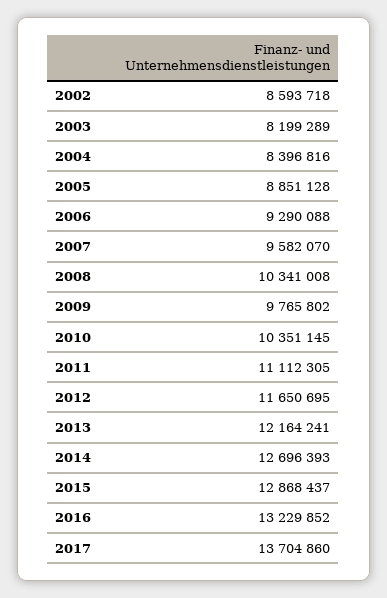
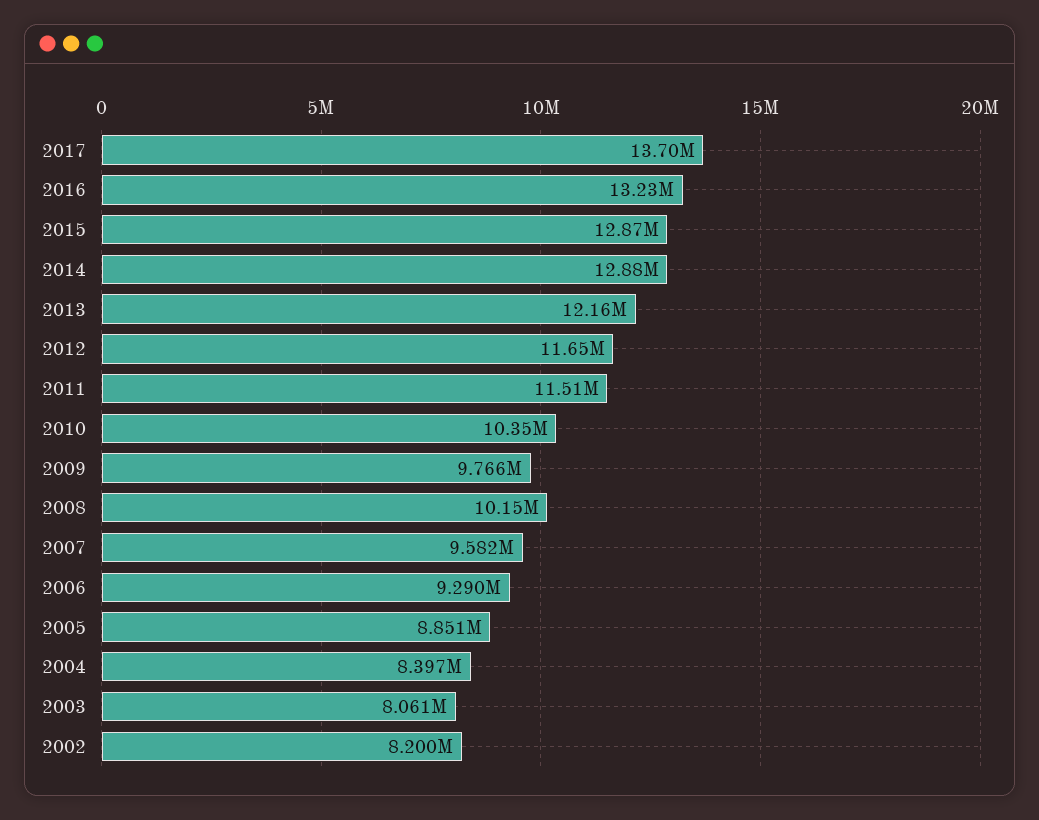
2002: 8593718 -> 8200000
2003: 8199289 -> 8061000
2008: 10341008 -> 10150000
2011: 11112305 -> 11510000
2014: 12696393 -> 12880000

